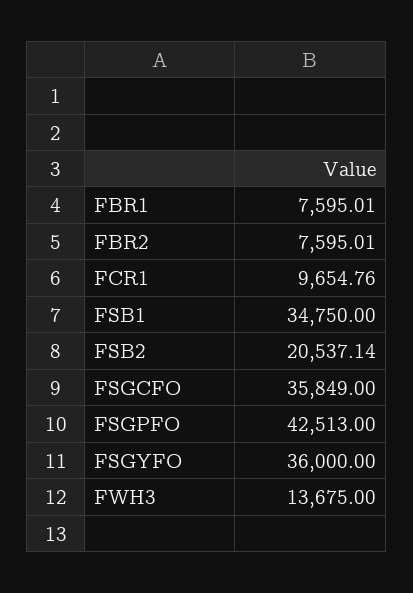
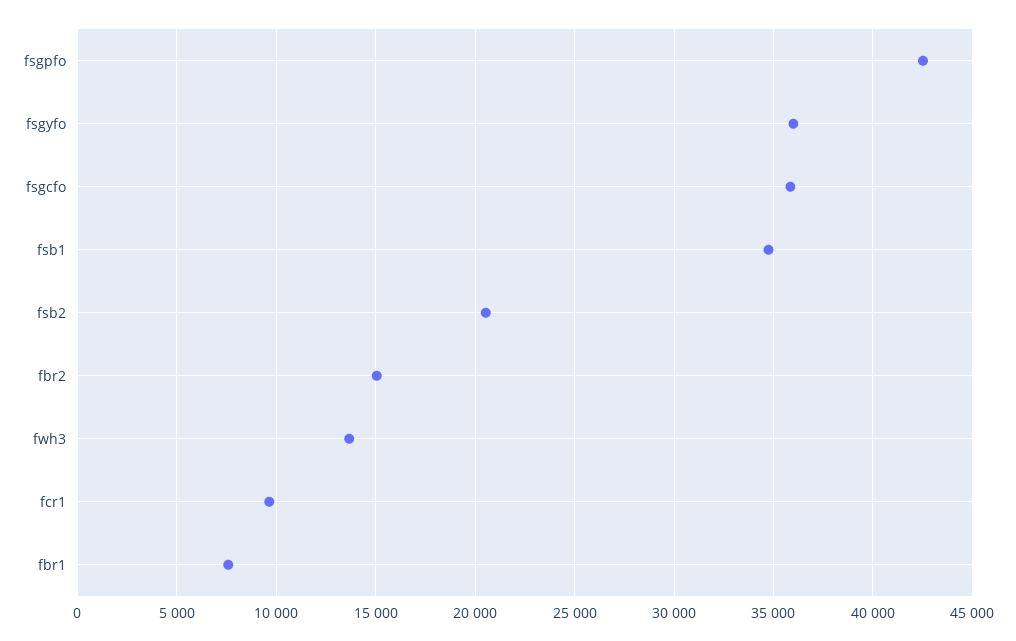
FBR2: 7595.01 -> 15000

